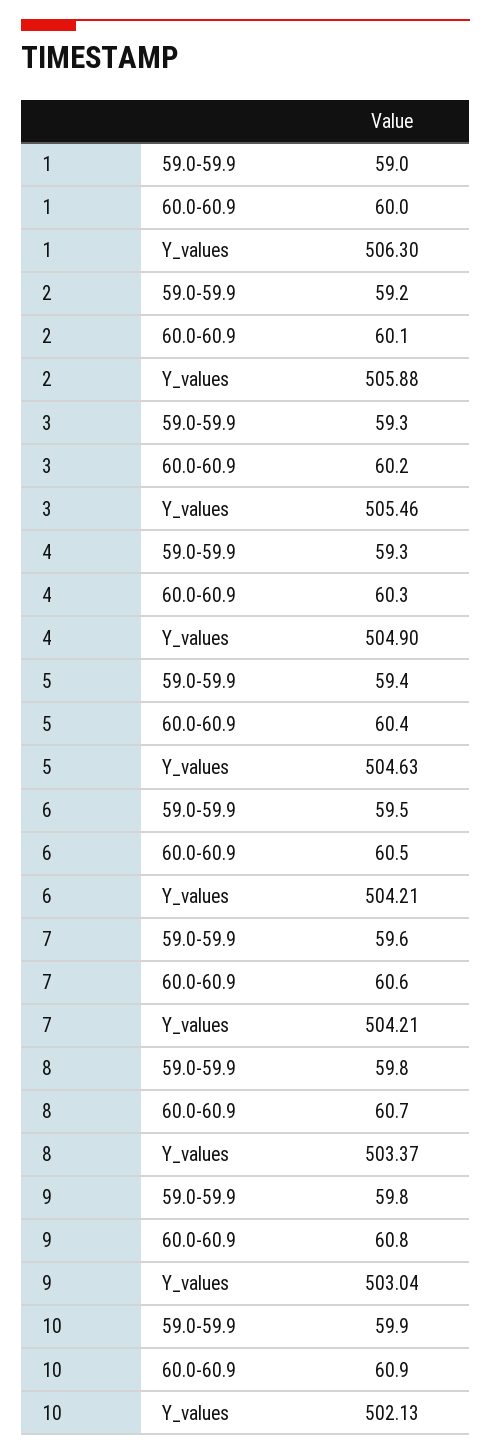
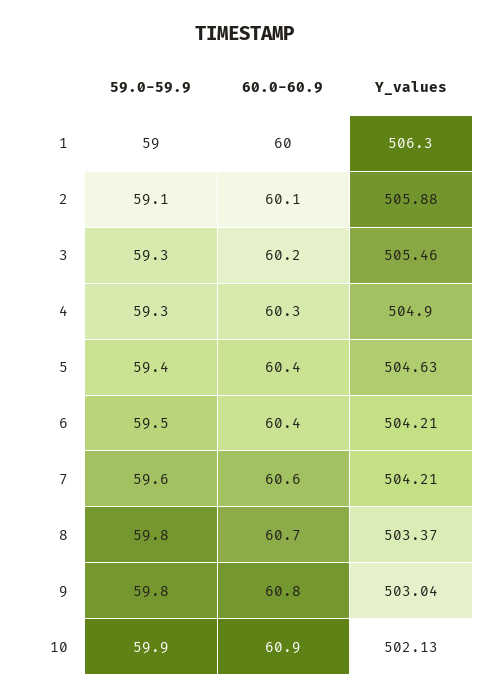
2, 59.0-59.9: 59.2 -> 59.1
6, 60.0-60.9: 60.5 -> 60.4

